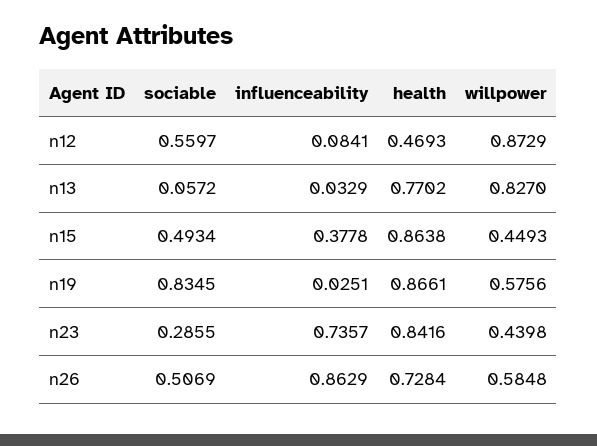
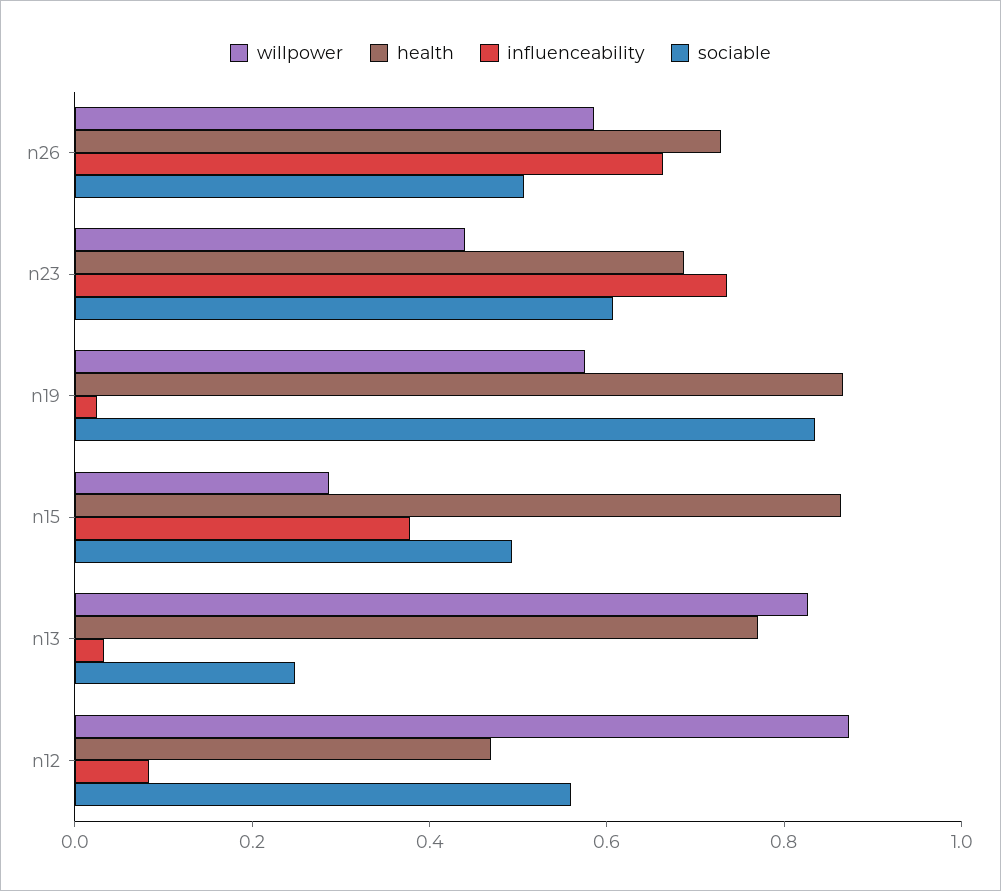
sociable, n13: 0.0572 -> 0.25
willpower, n15: 0.4493 -> 0.3
sociable, n23: 0.2855 -> 0.6
health, n23: 0.8416 -> 0.7
influenceability, n26: 0.8629 -> 0.65

